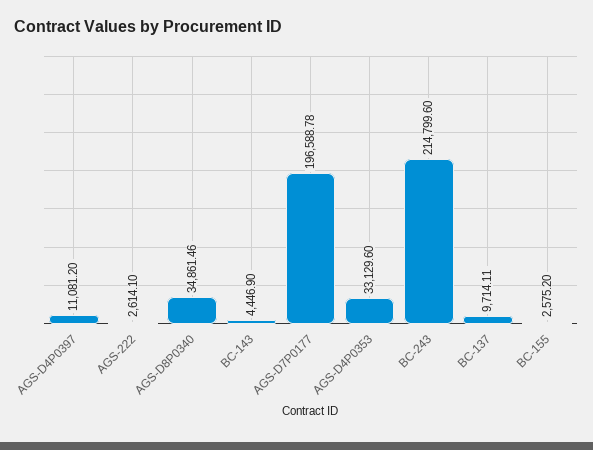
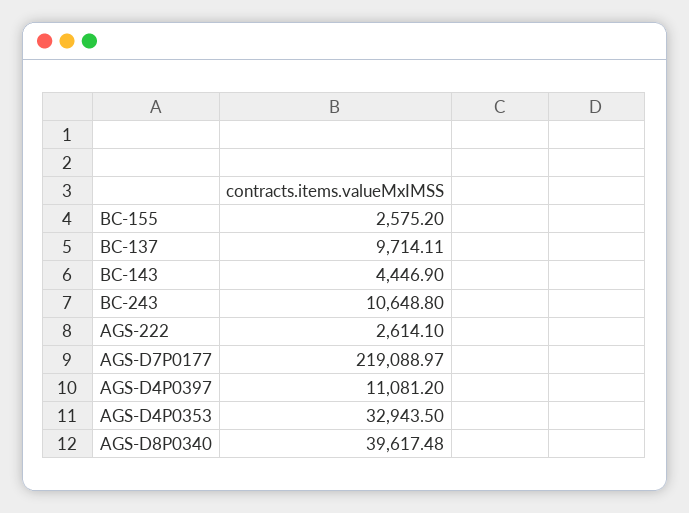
AGS-D8P0340: 34861.46 -> 39617.48
AGS-D7P0177: 196588.78 -> 219088.97
AGS-D4P0353: 33129.6 -> 32943.5
BC-243: 214799.6 -> 10648.8

